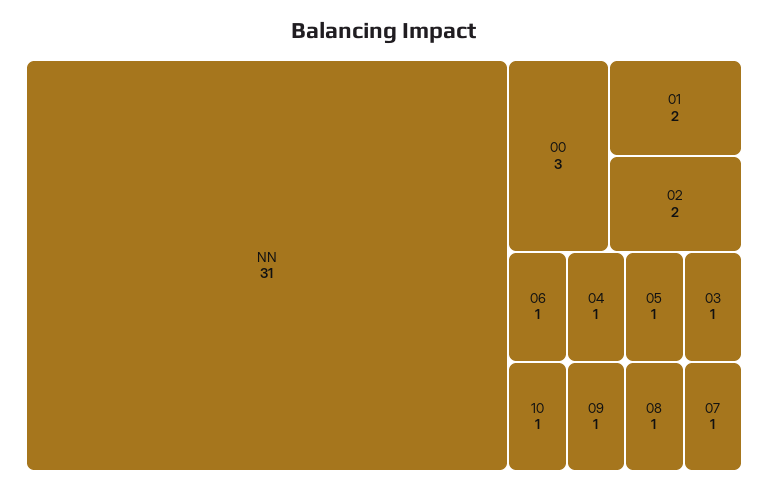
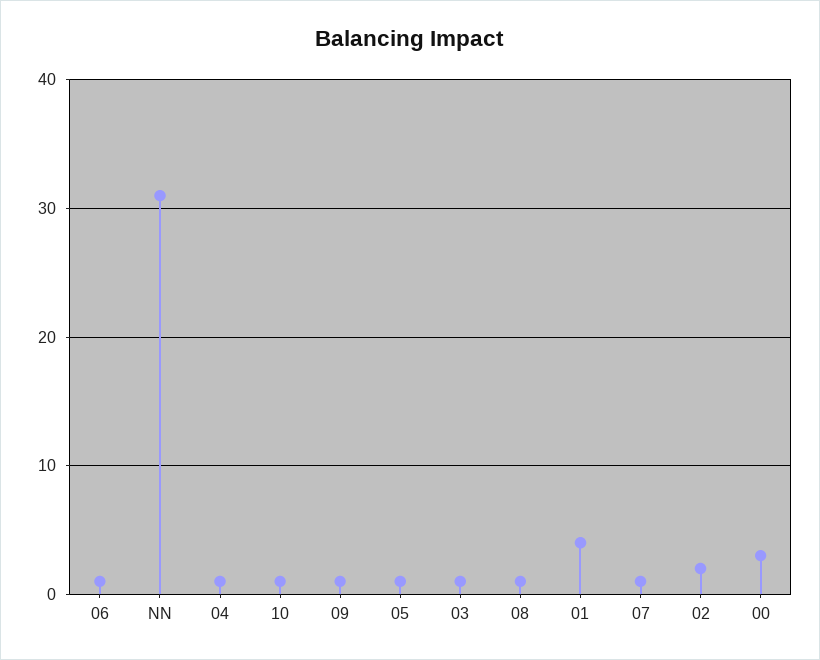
01: 2 -> 4

